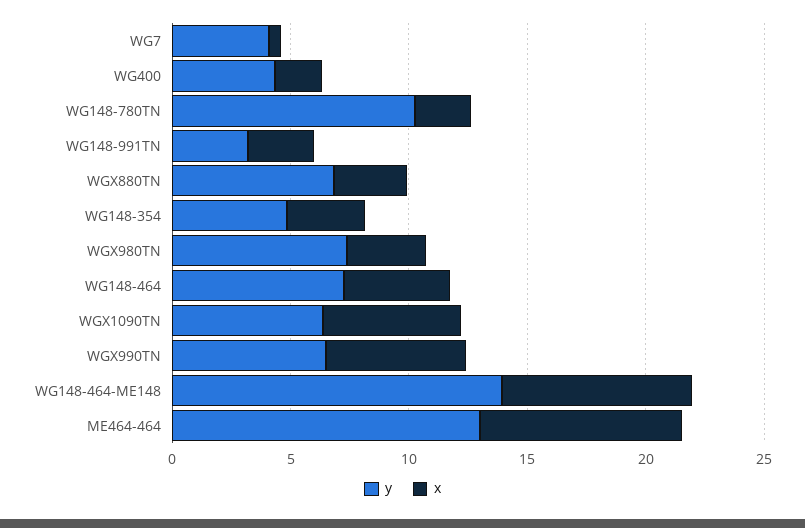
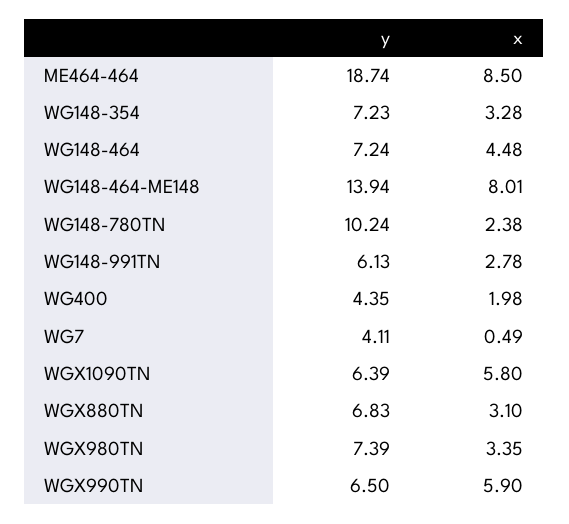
y, WG148-991TN: 3 -> 6.13
y, WG148-354: 5 -> 7.23
y, ME464-464: 13 -> 18.74

